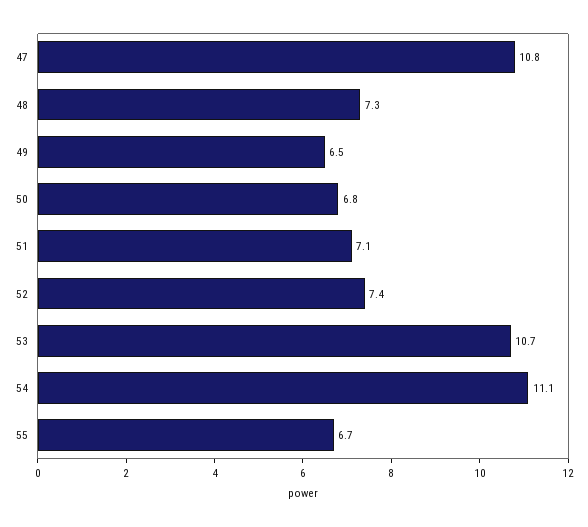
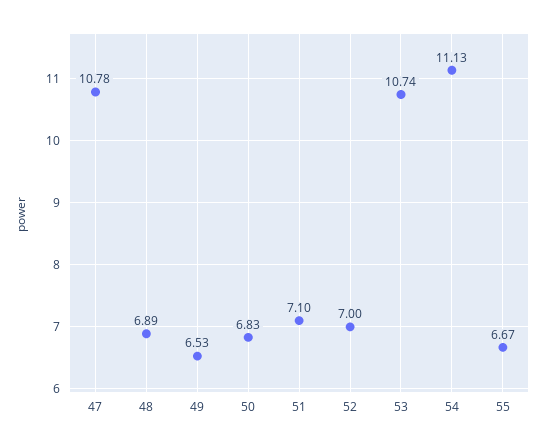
48: 7.3 -> 6.89
52: 7.4 -> 7

